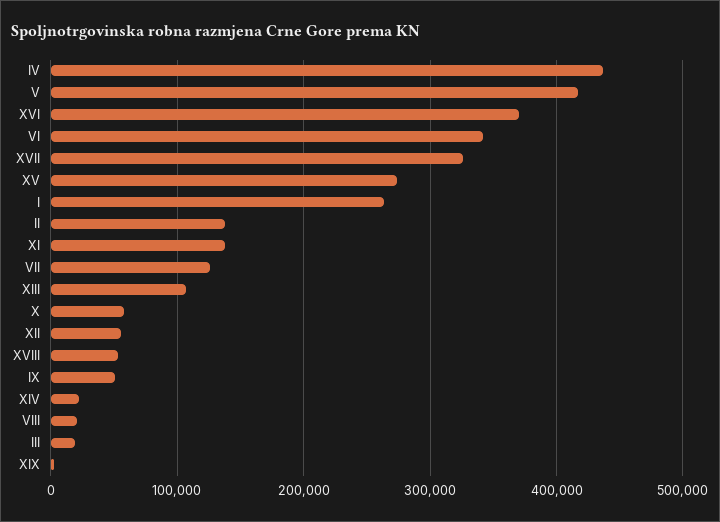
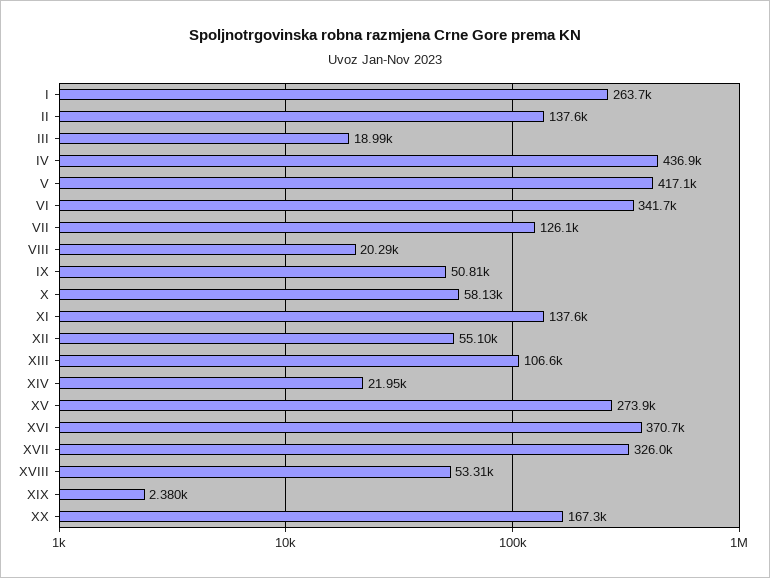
XX: none -> 167300

